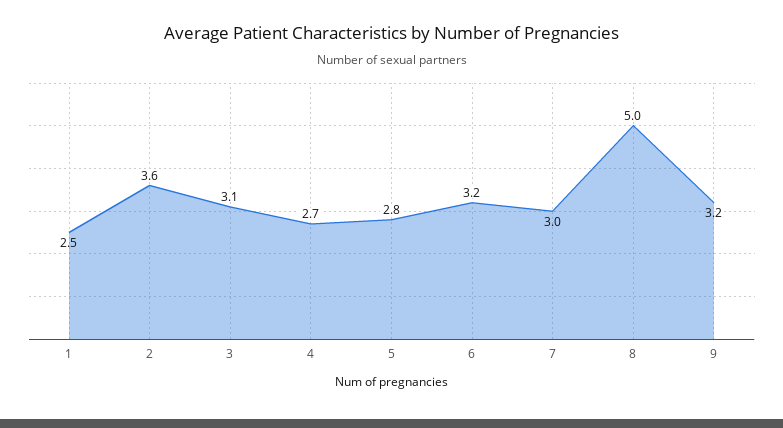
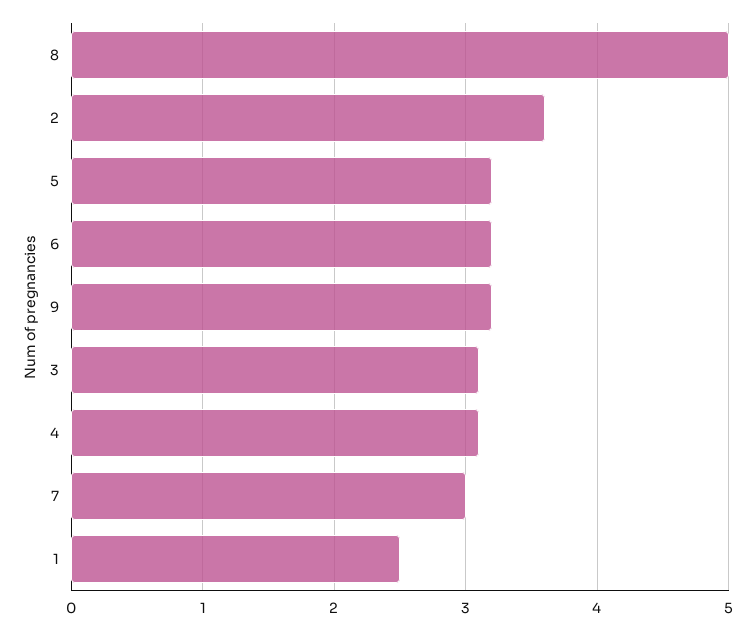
4: 2.7 -> 3.1
5: 2.8 -> 3.2

